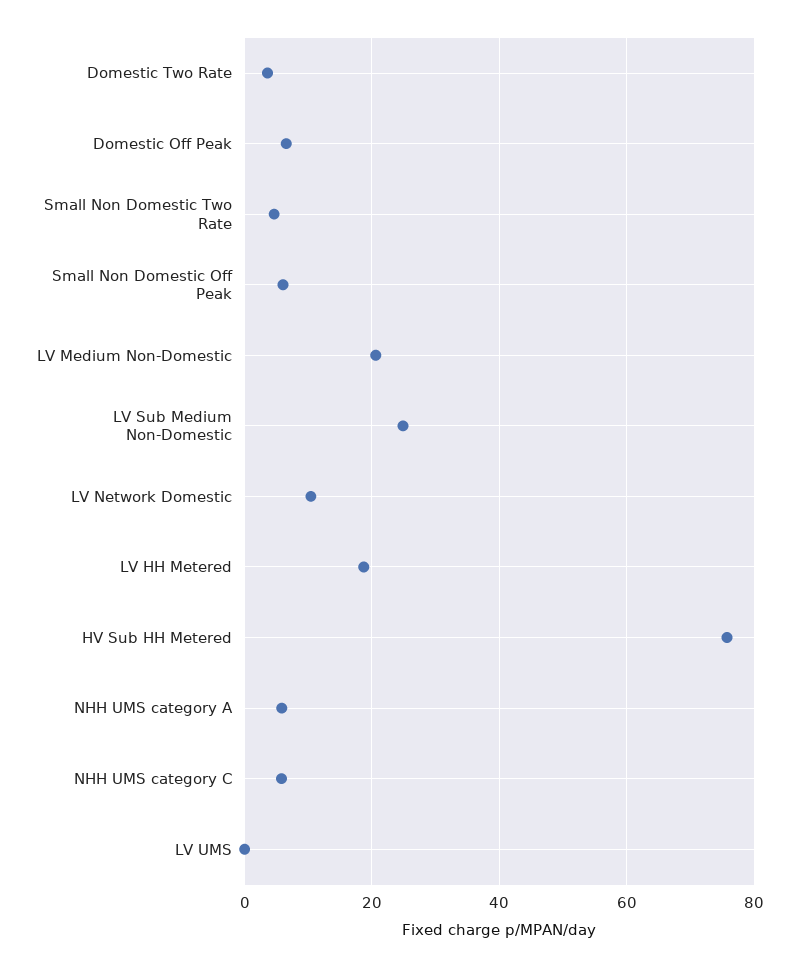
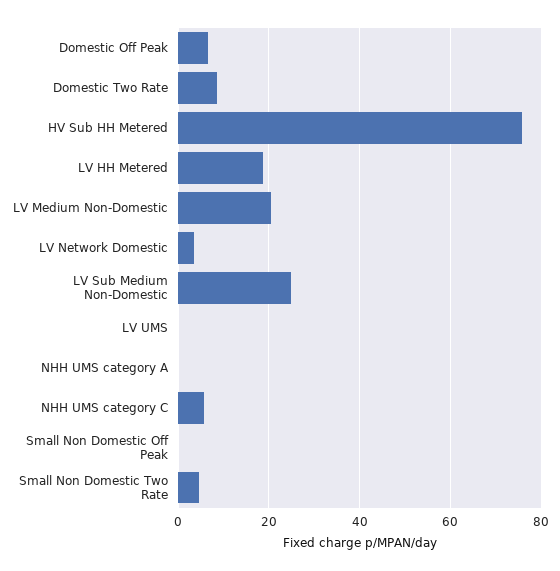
Domestic Two Rate: 4 -> 8
Small Non Domestic Off Peak: 6 -> 0
LV Network Domestic: 10 -> 4
NHH UMS category A: 6 -> 0

